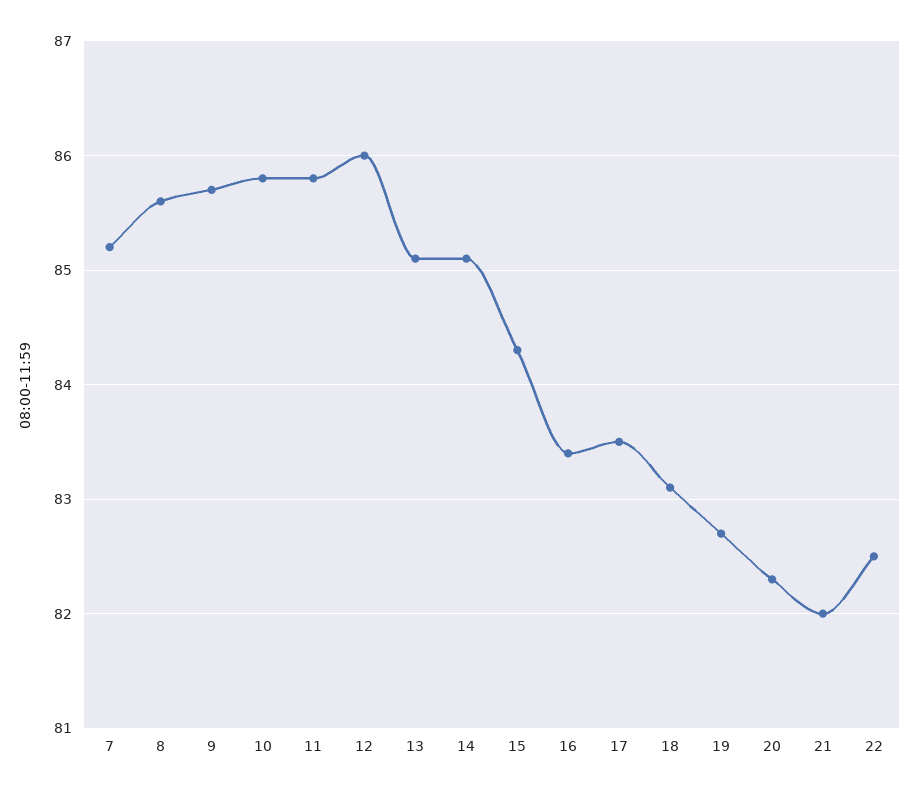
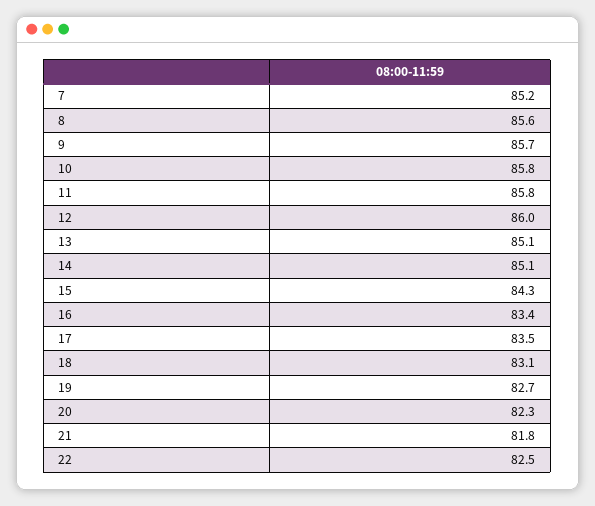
21: 82 -> 81.8

